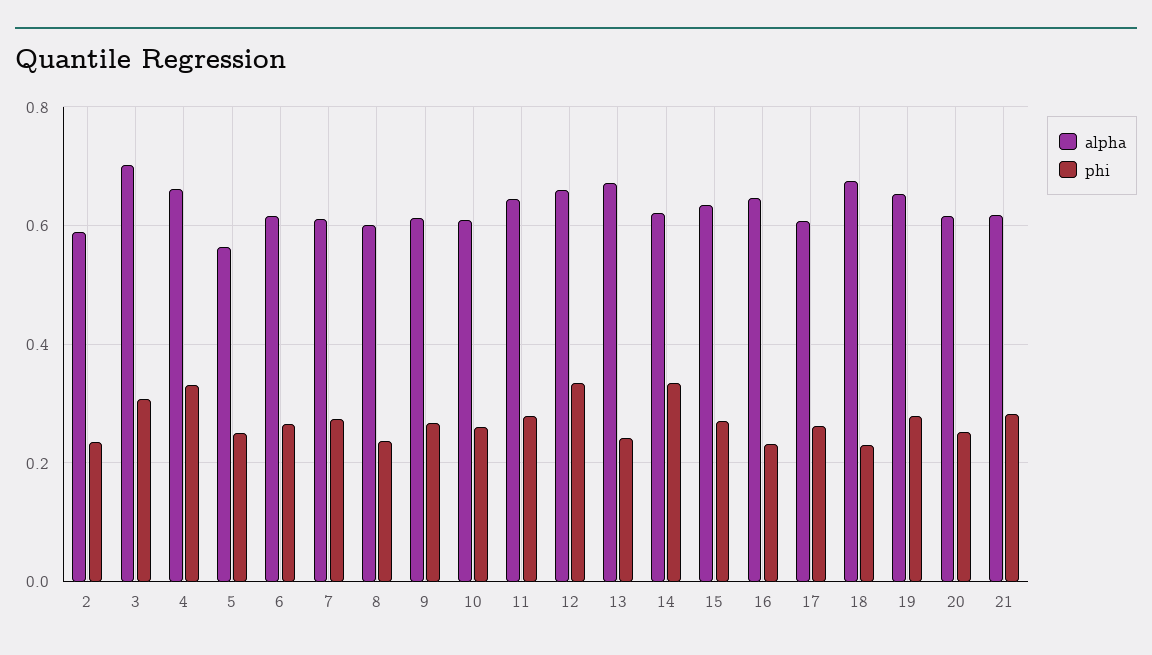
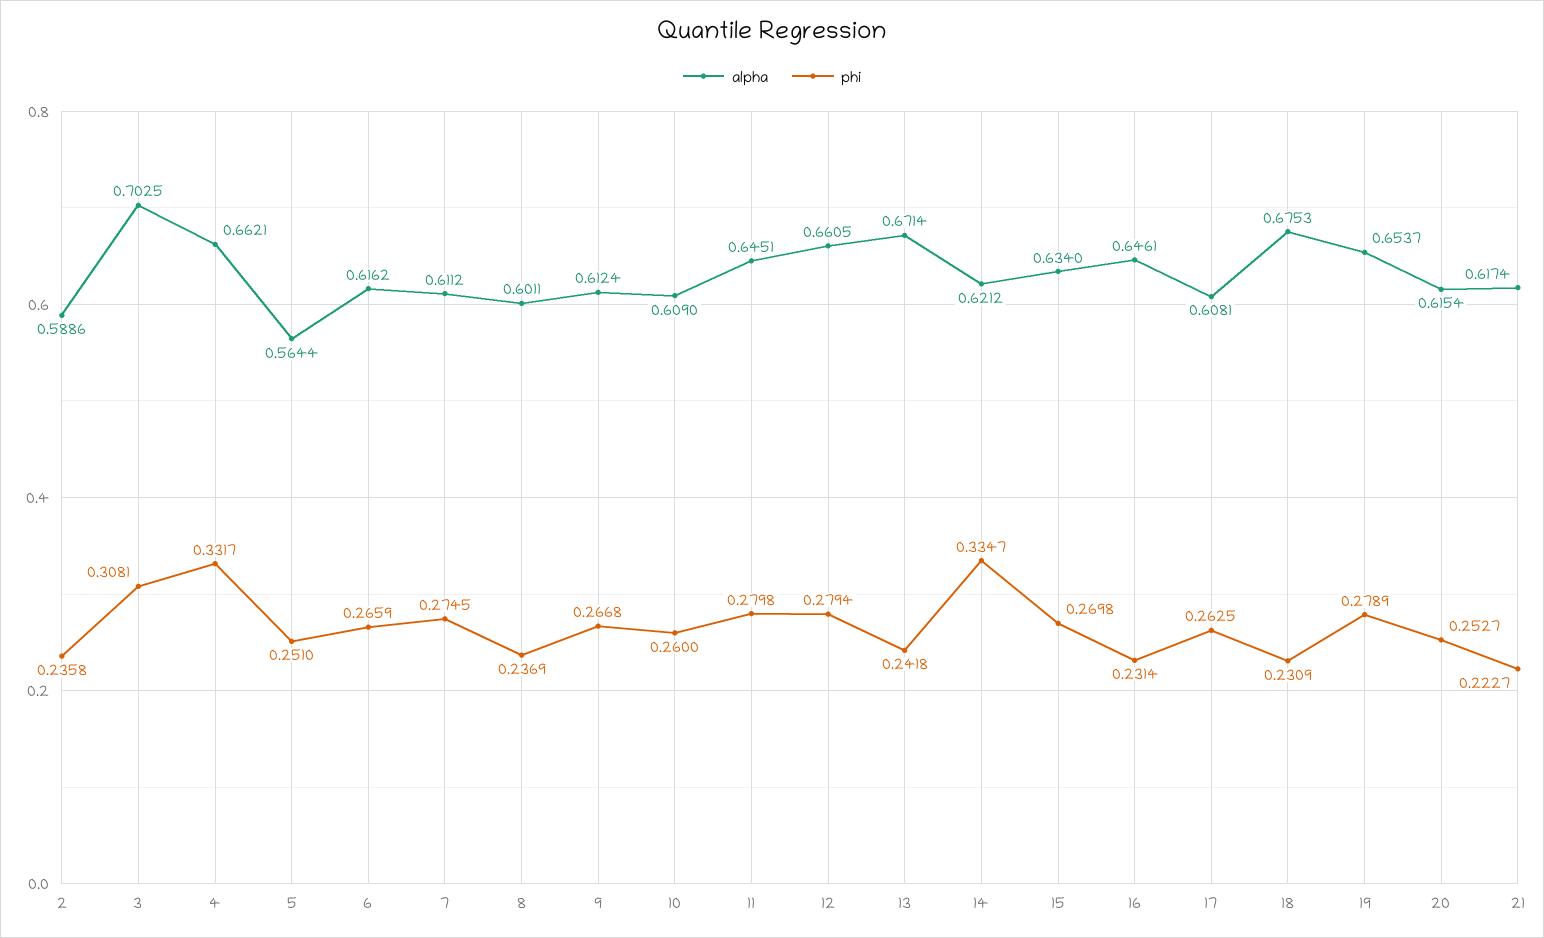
phi, 12: 0.34 -> 0.2794
phi, 21: 0.28 -> 0.2227

